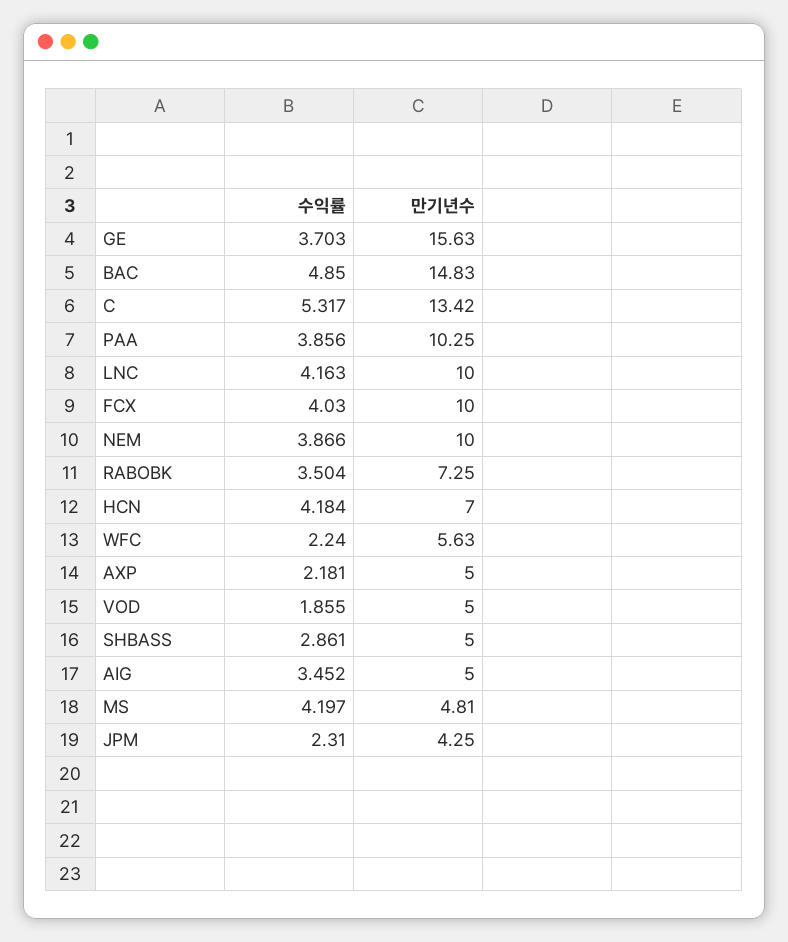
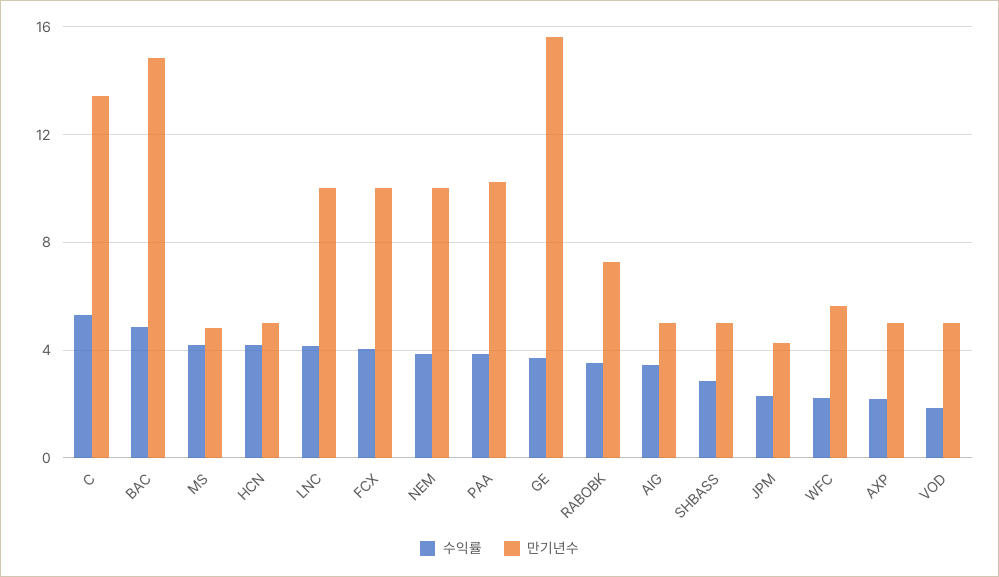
만기년수, HCN: 7 -> 5

